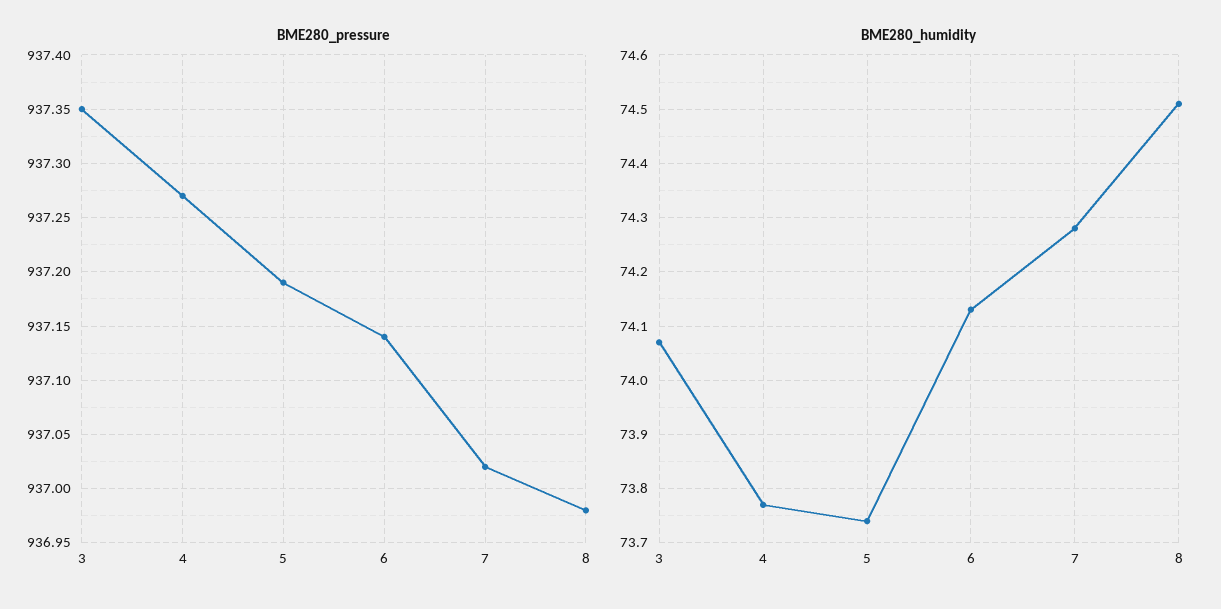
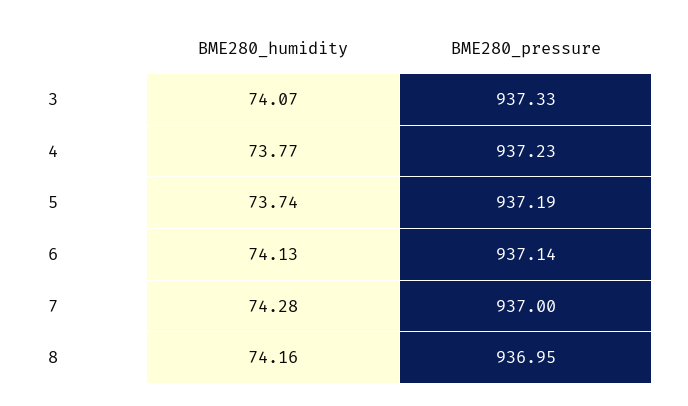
BME280_pressure, 3: 937.35 -> 937.33
BME280_pressure, 4: 937.27 -> 937.23
BME280_pressure, 7: 937.02 -> 937
BME280_pressure, 8: 936.98 -> 936.95
BME280_humidity, 8: 74.5 -> 74.16

